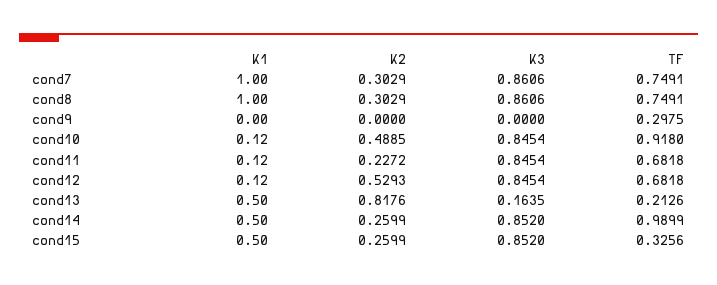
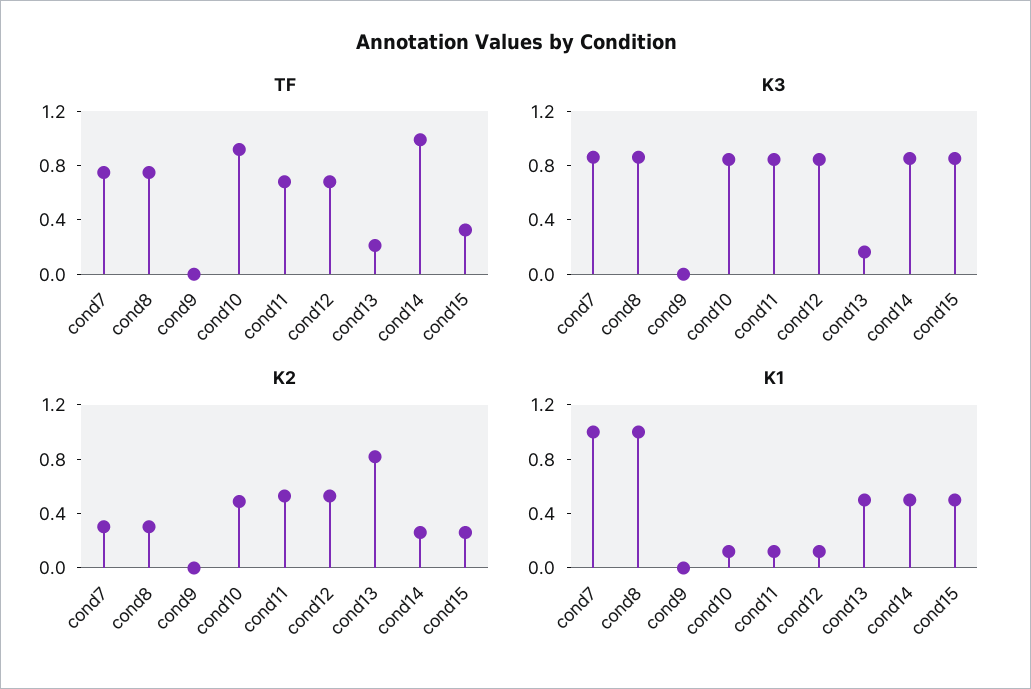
TF, cond9: 0.2975 -> 0
K2, cond11: 0.2272 -> 0.5

